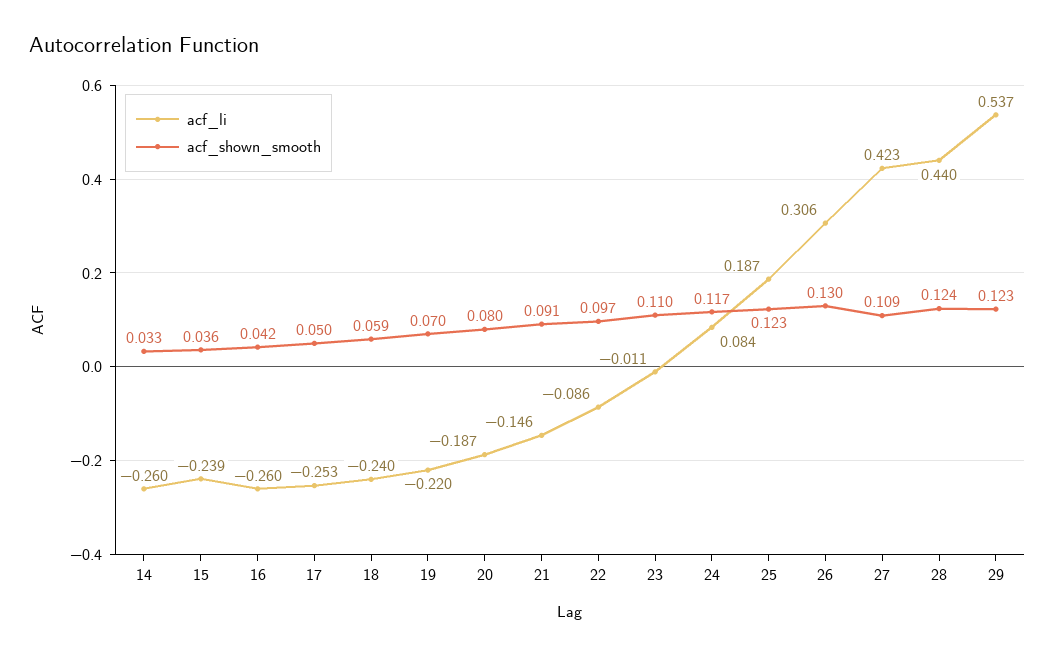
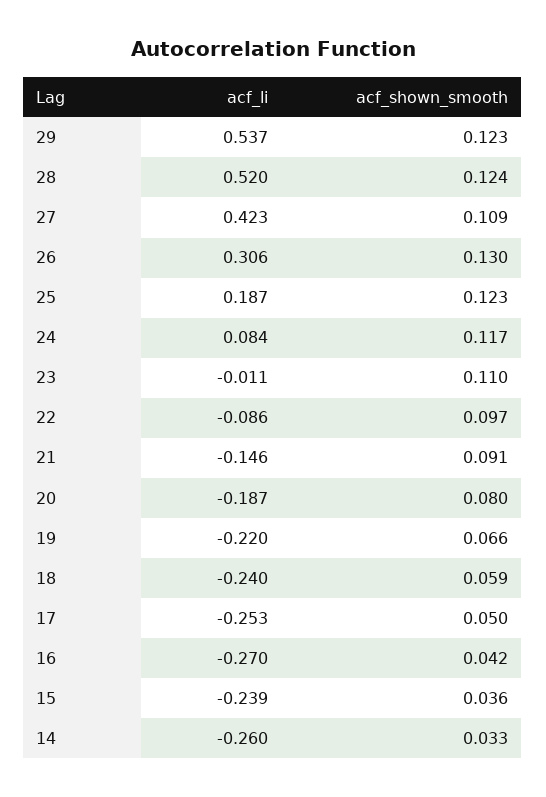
acf_li, 16: -0.26 -> -0.27
acf_shown_smooth, 19: 0.07 -> 0.066
acf_li, 28: 0.44 -> 0.52

